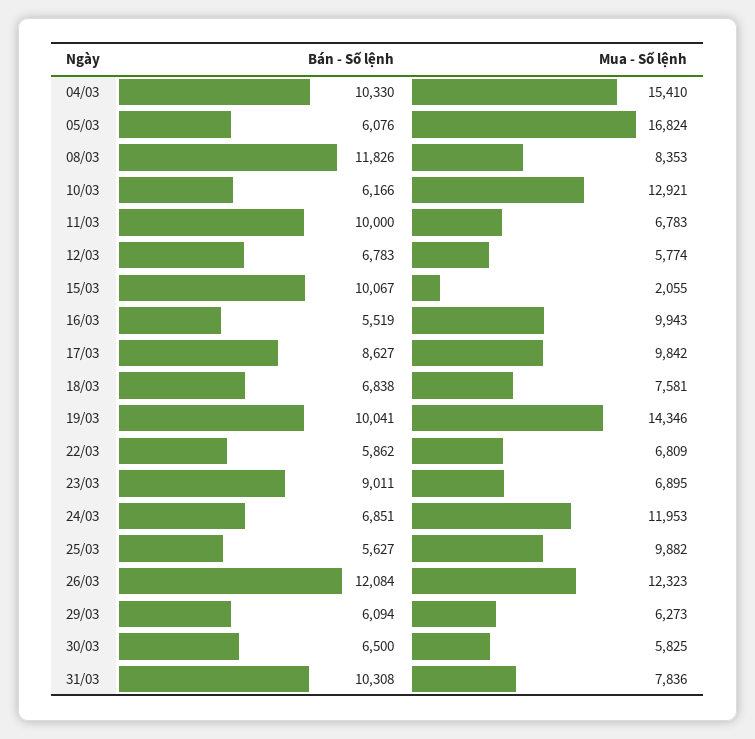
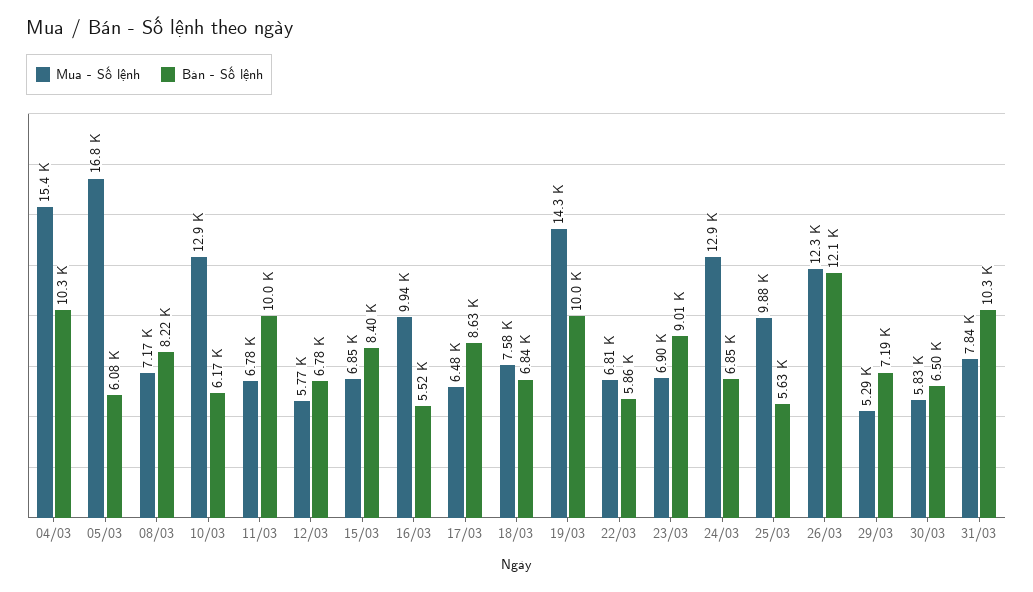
Bán - Số lệnh, 08/03: 11826 -> 8220
Mua - Số lệnh, 08/03: 8353 -> 7170
Bán - Số lệnh, 15/03: 10067 -> 8400
Mua - Số lệnh, 15/03: 2055 -> 6850
Mua - Số lệnh, 17/03: 9842 -> 6480
Mua - Số lệnh, 24/03: 11953 -> 12900
Bán - Số lệnh, 29/03: 6094 -> 7190
Mua - Số lệnh, 29/03: 6273 -> 5290

